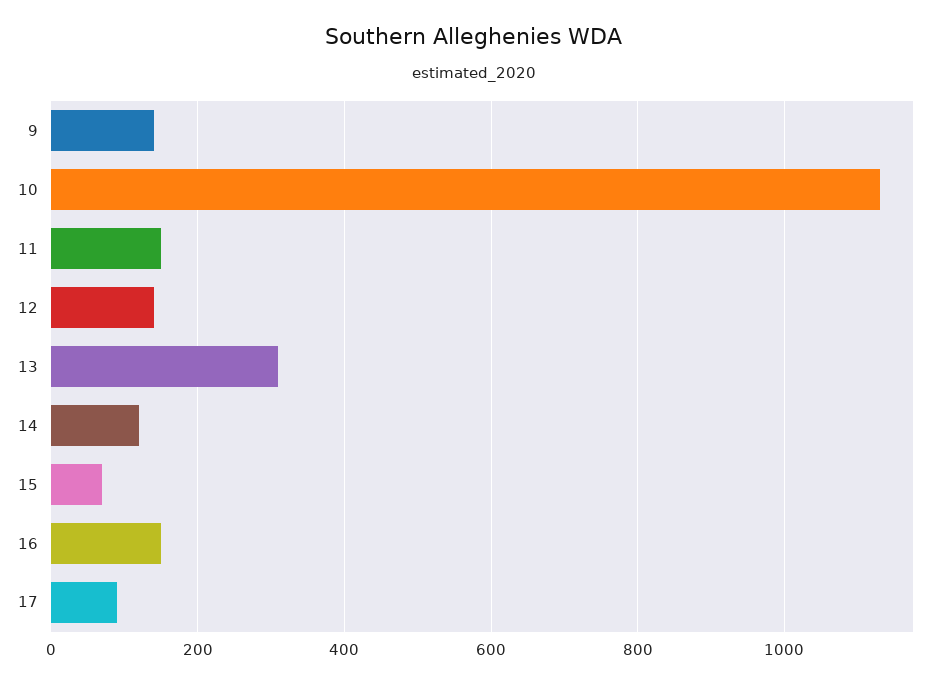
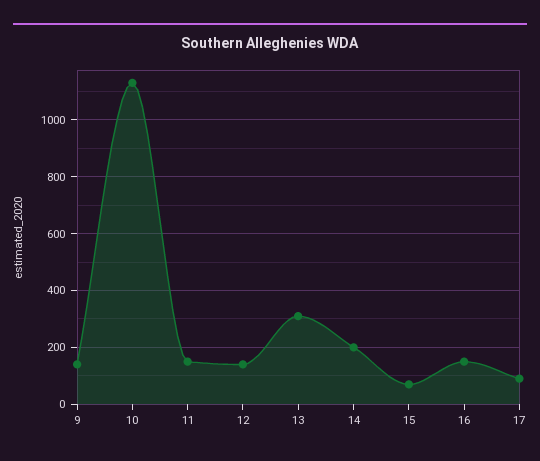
14: 120 -> 200

